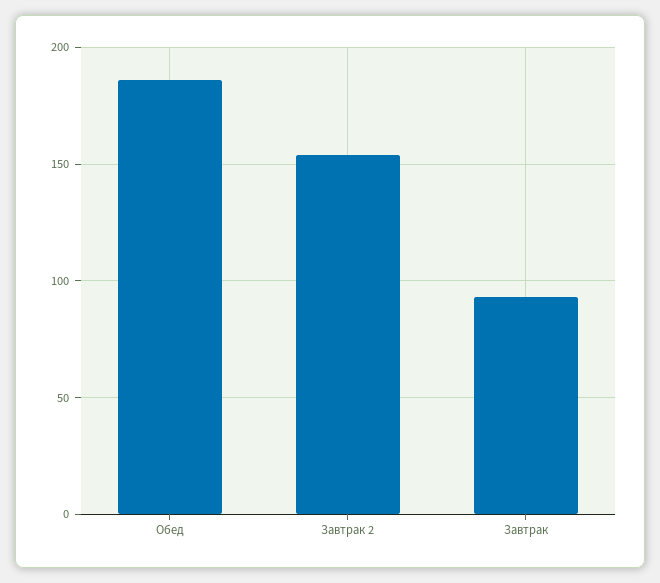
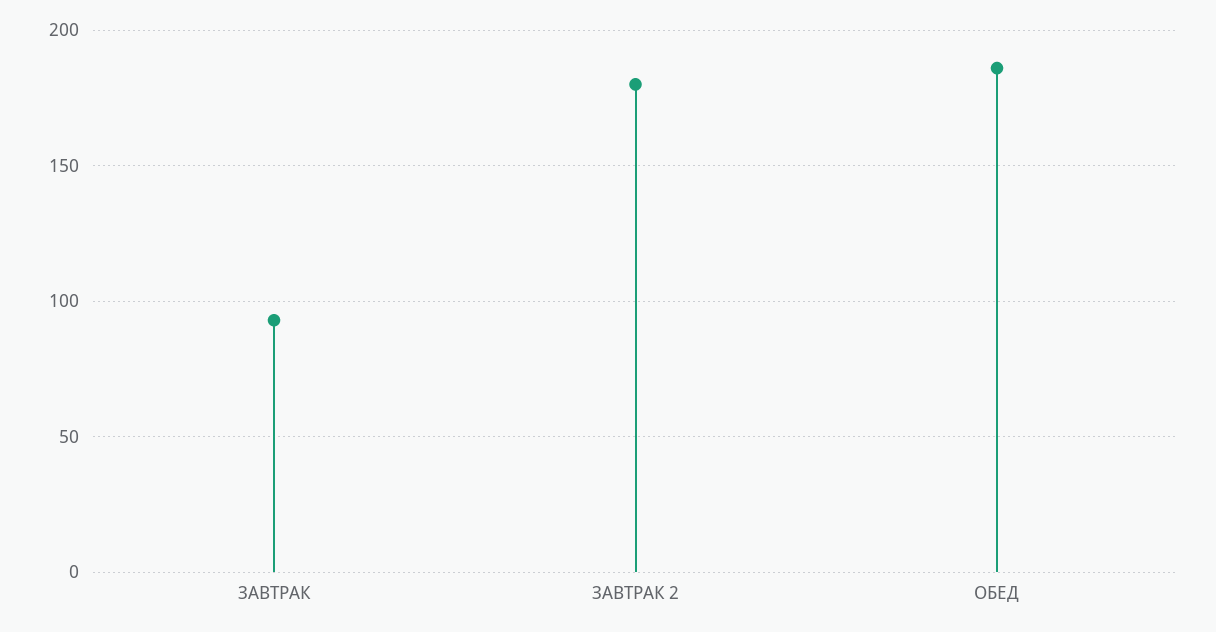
Завтрак 2: 155 -> 180

